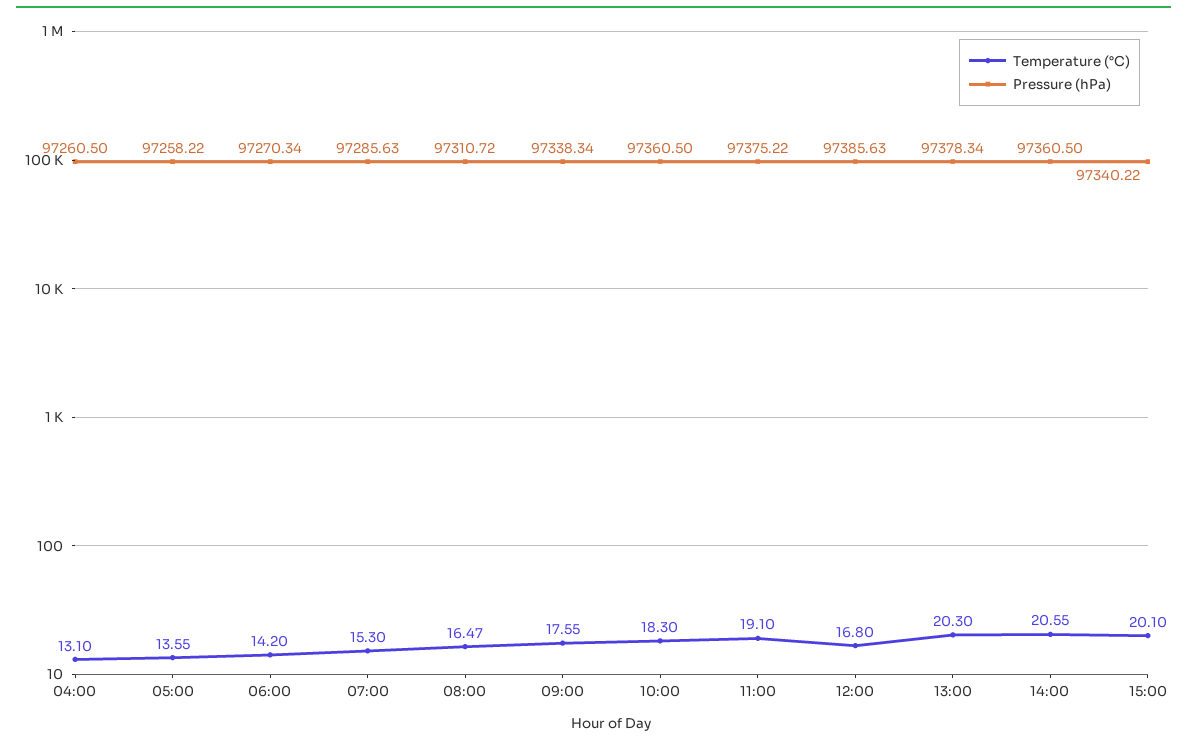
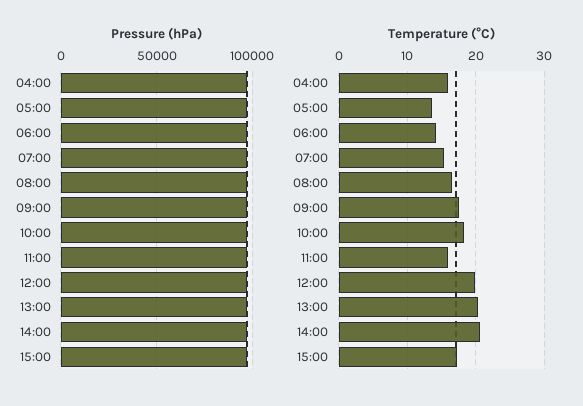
Temperature (°C), 04:00: 13.1 -> 16
Temperature (°C), 11:00: 19.1 -> 16
Temperature (°C), 12:00: 16.8 -> 20
Temperature (°C), 15:00: 20.1 -> 17

